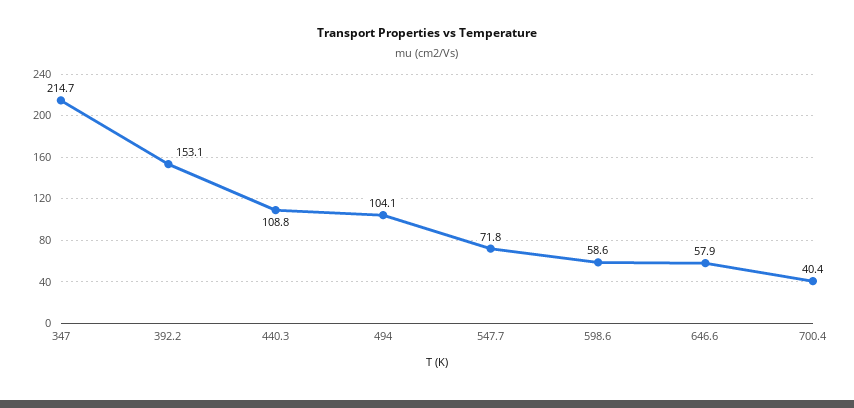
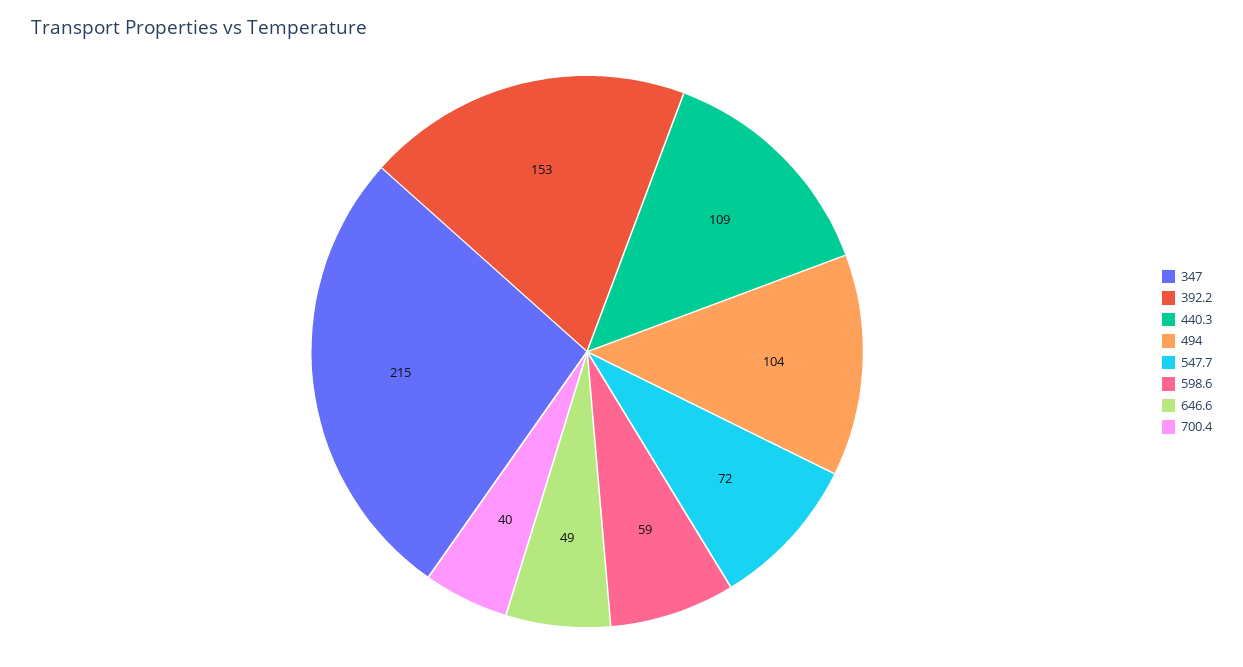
646.6: 57.9 -> 49

